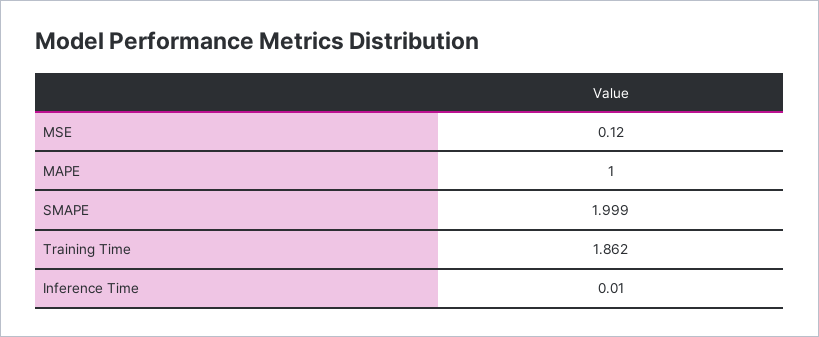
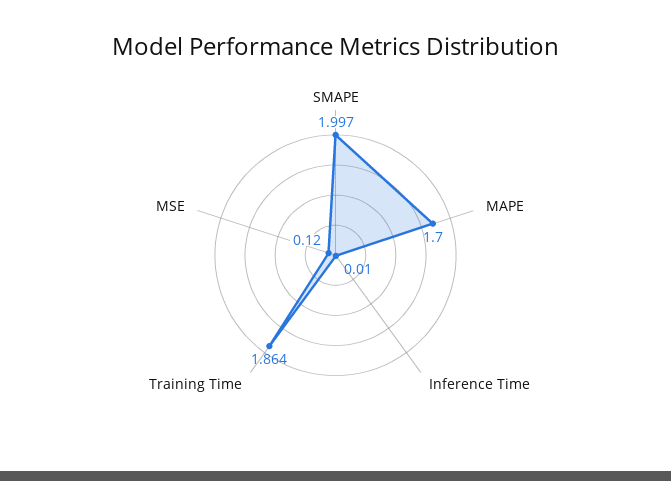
MAPE: 1 -> 1.7
SMAPE: 1.999 -> 1.997
Training Time: 1.862 -> 1.864

